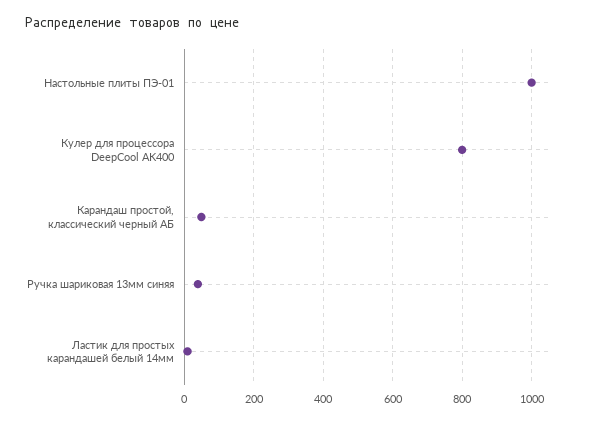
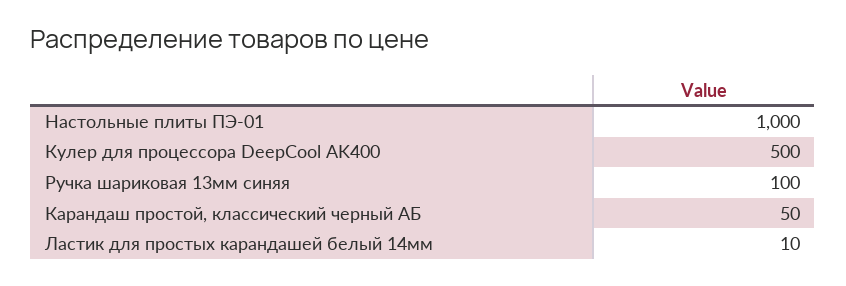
Кулер для процессора DeepCool AK400: 800 -> 500
Ручка шариковая 13мм синяя: 40 -> 100

